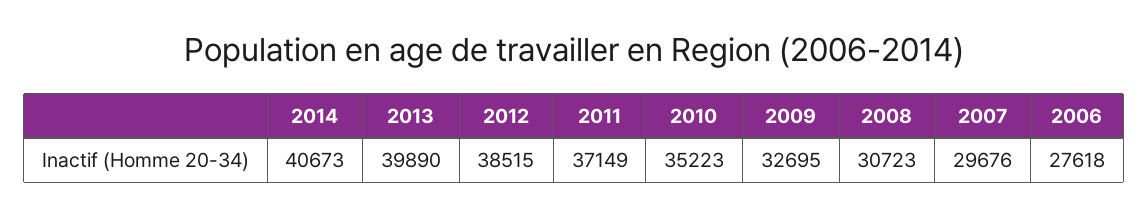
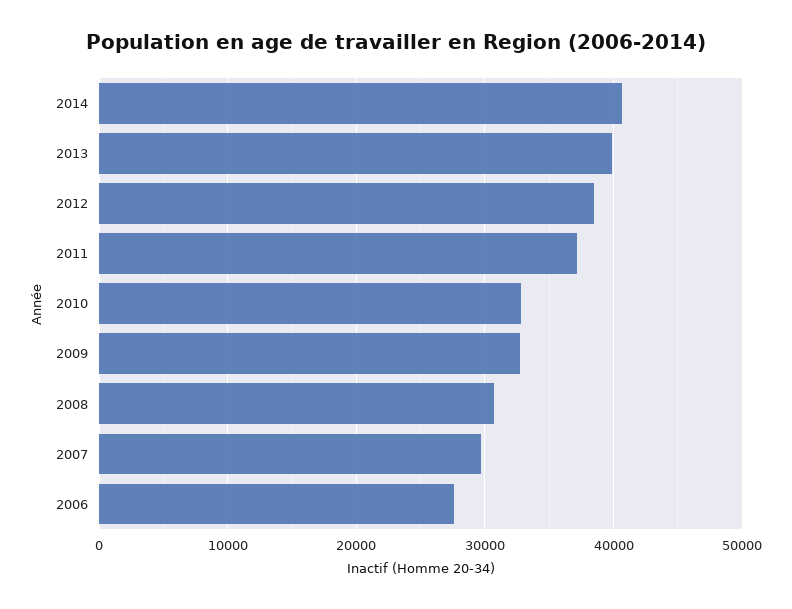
2010: 35223 -> 33000

